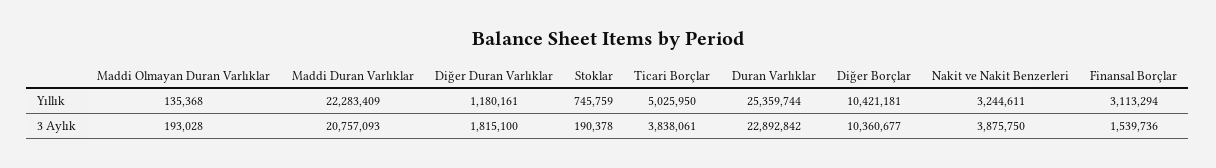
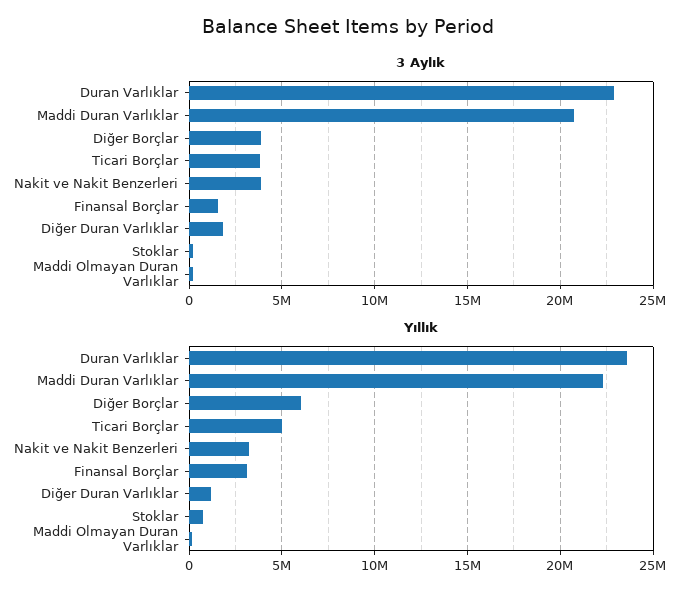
Yıllık, Duran Varlıklar: 25359744 -> 23500000
Yıllık, Diğer Borçlar: 10421181 -> 6000000
3 Aylık, Diğer Borçlar: 10360677 -> 4000000

